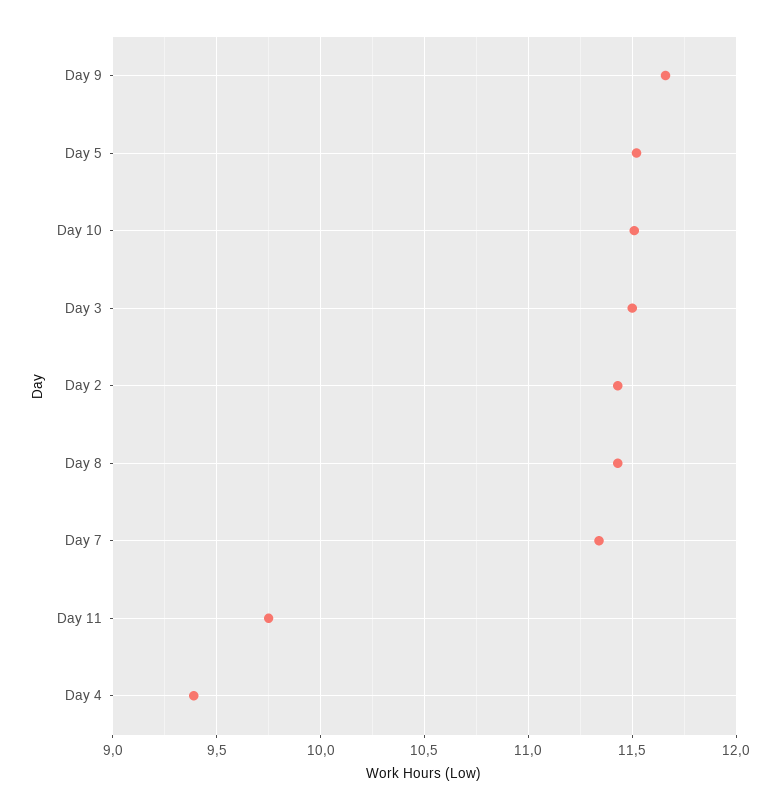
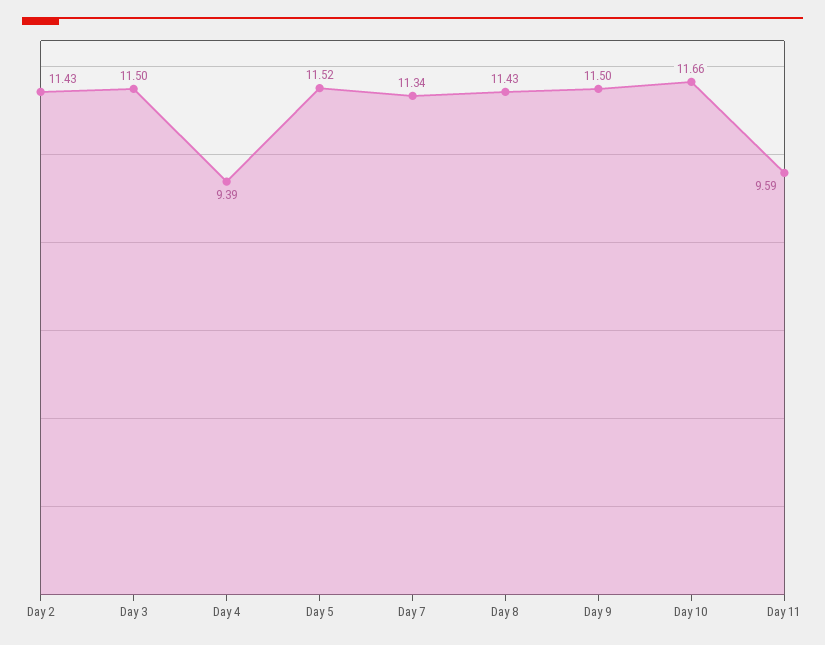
Day 9: 11.65 -> 11.5
Day 10: 11.5 -> 11.66
Day 11: 9.75 -> 9.59

